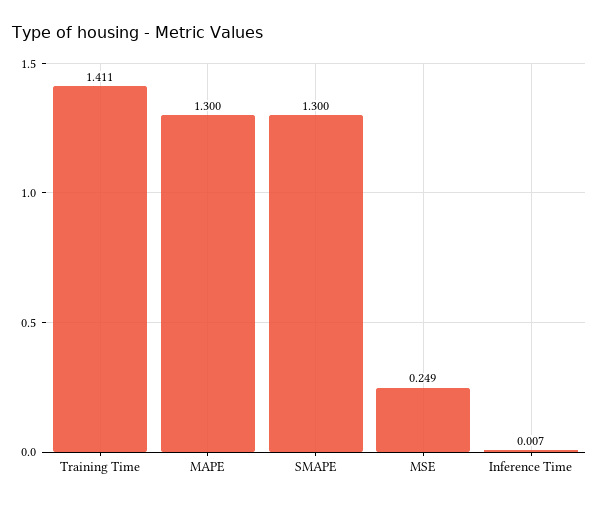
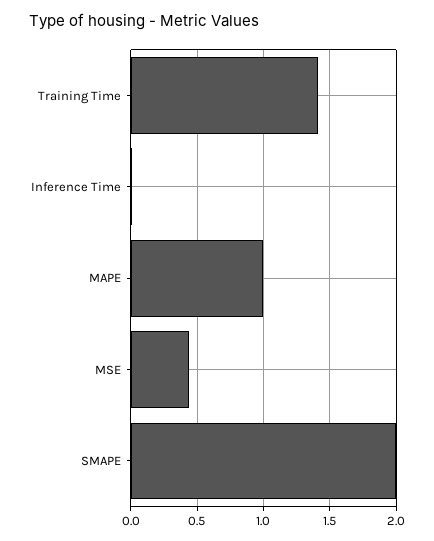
MAPE: 1.3 -> 1
SMAPE: 1.3 -> 2
MSE: 0.249 -> 0.45

